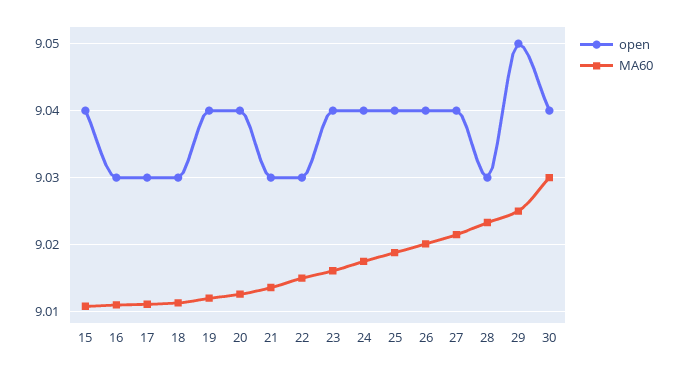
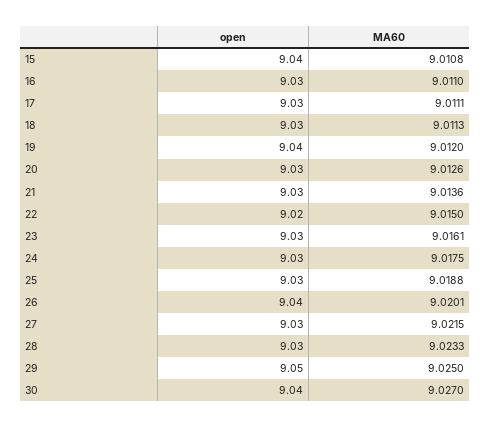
open, 20: 9.04 -> 9.03
open, 22: 9.03 -> 9.02
open, 23: 9.04 -> 9.03
open, 24: 9.04 -> 9.03
open, 25: 9.04 -> 9.03
open, 27: 9.04 -> 9.03
MA60, 30: 9.03 -> 9.027

